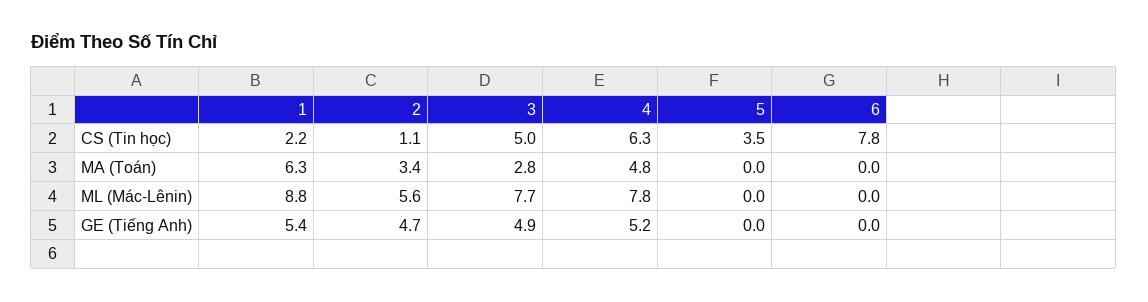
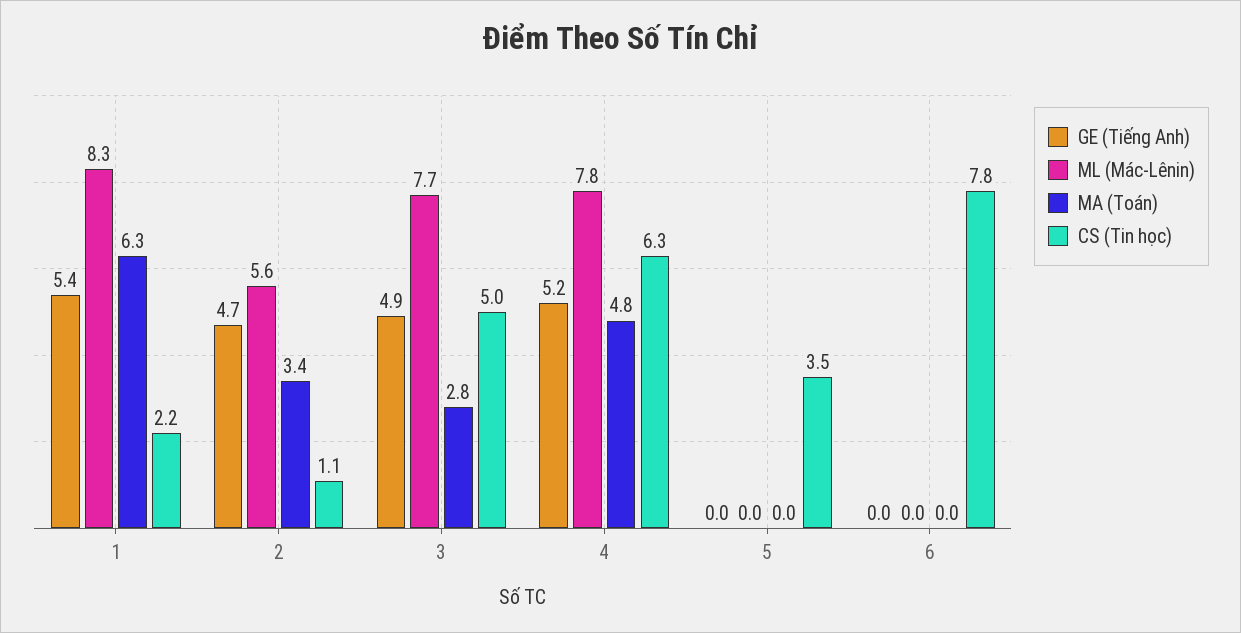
ML (Mác-Lênin), 1: 8.8 -> 8.3

